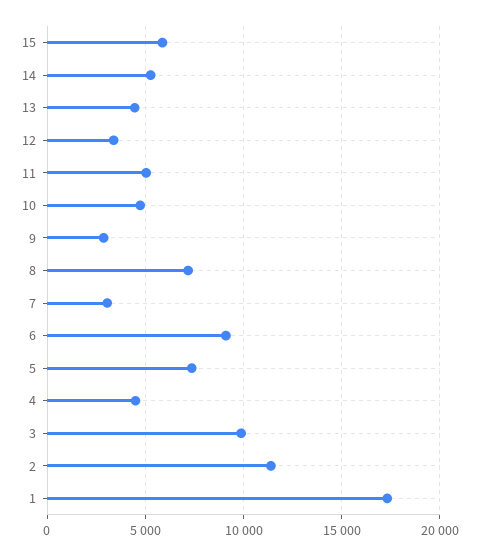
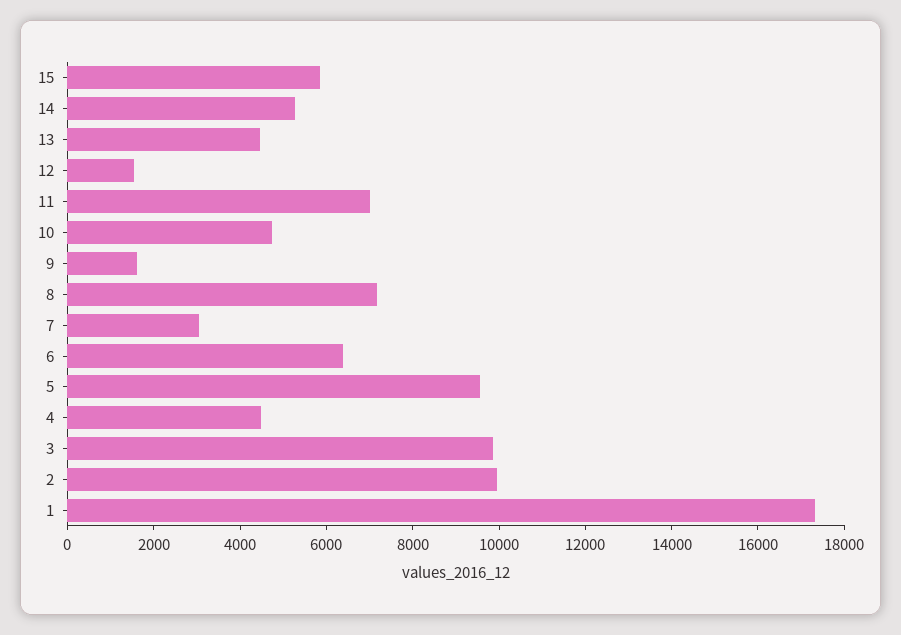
12: 3500 -> 1500
11: 5000 -> 7000
9: 3000 -> 1500
6: 9000 -> 6500
5: 7500 -> 9500
2: 11500 -> 10000

